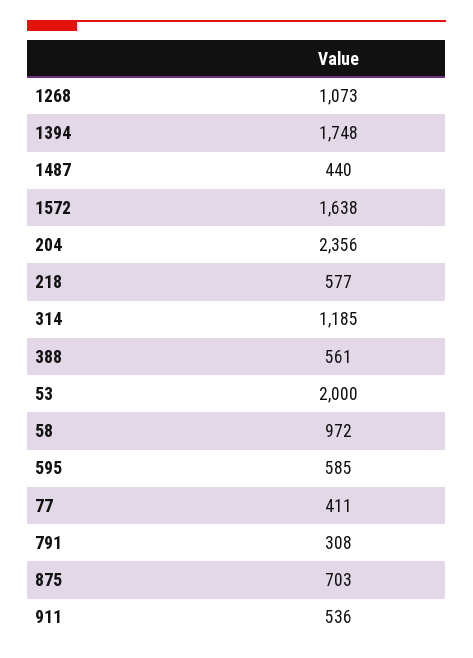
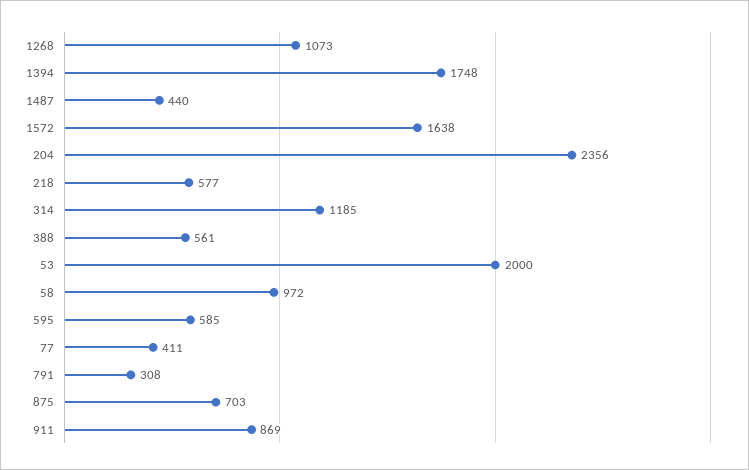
911: 536 -> 869

